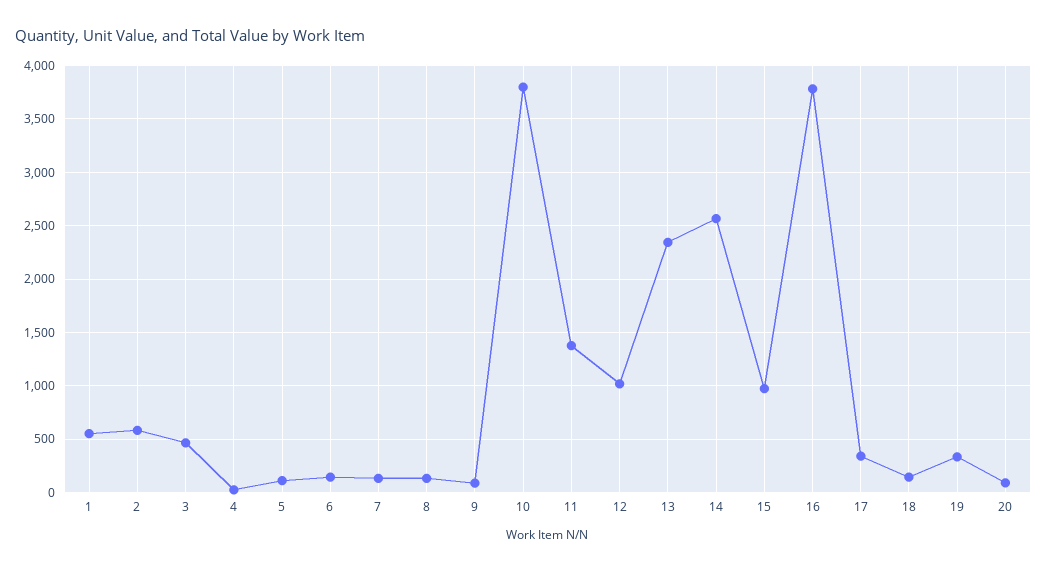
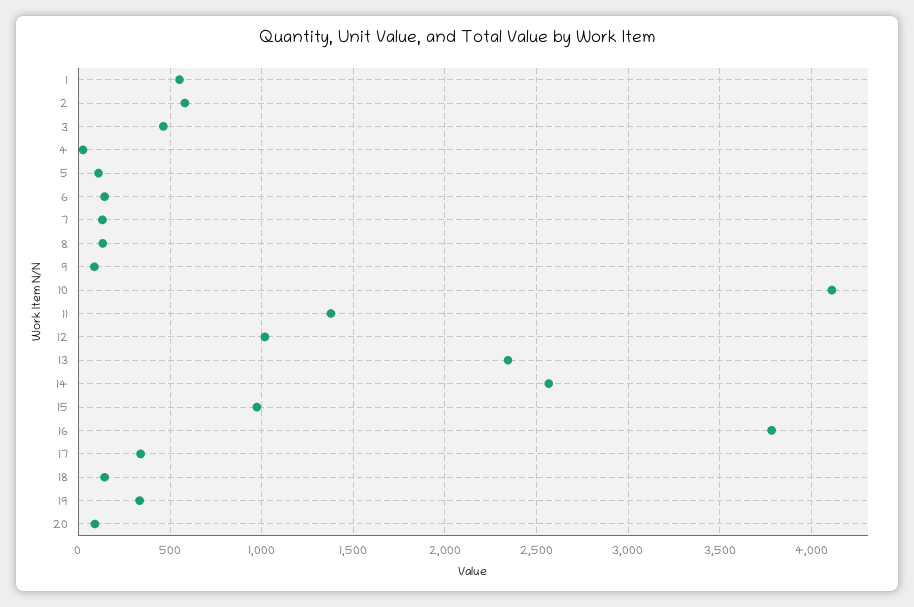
10: 3800 -> 4100

